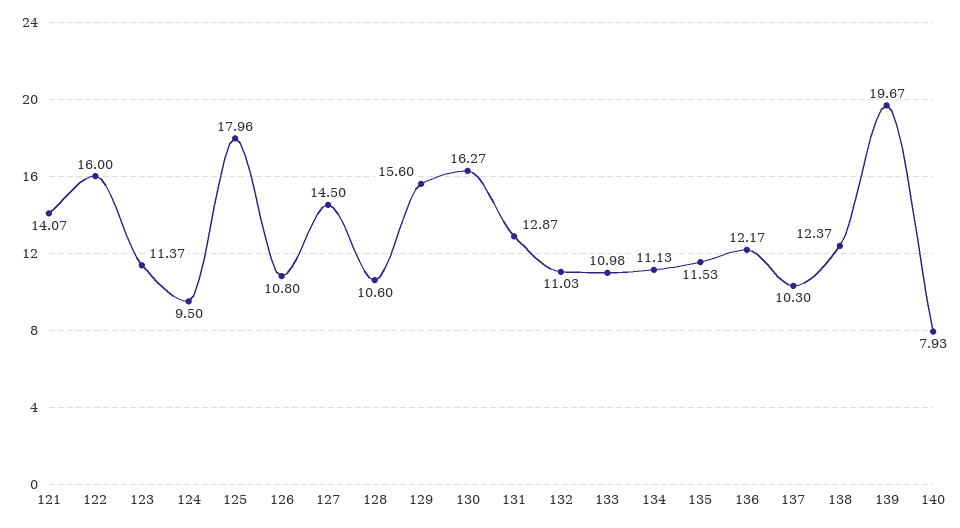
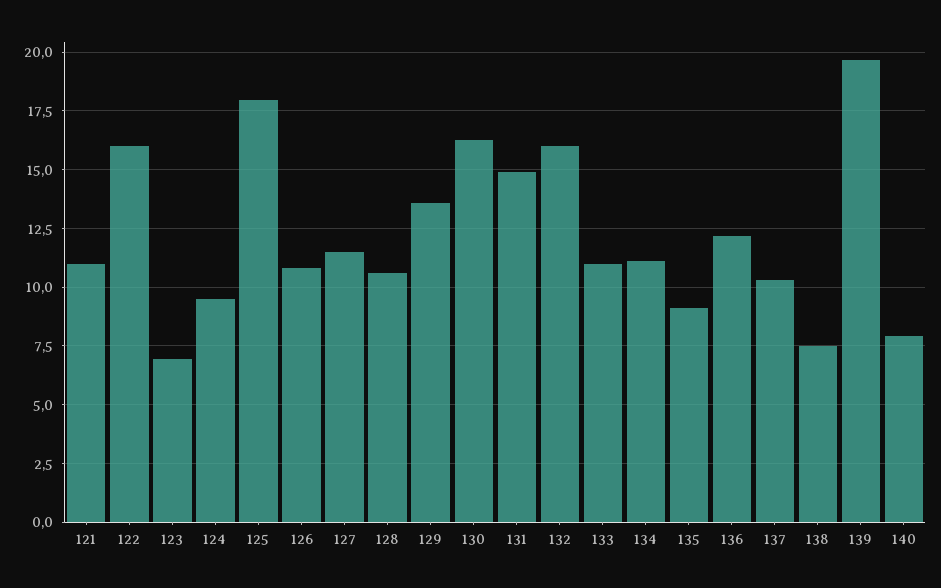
121: 14.07 -> 11
123: 11.37 -> 7
127: 14.5 -> 11.5
129: 15.6 -> 13.5
131: 12.87 -> 15
132: 11.03 -> 16
135: 11.53 -> 9
138: 12.37 -> 7.5

